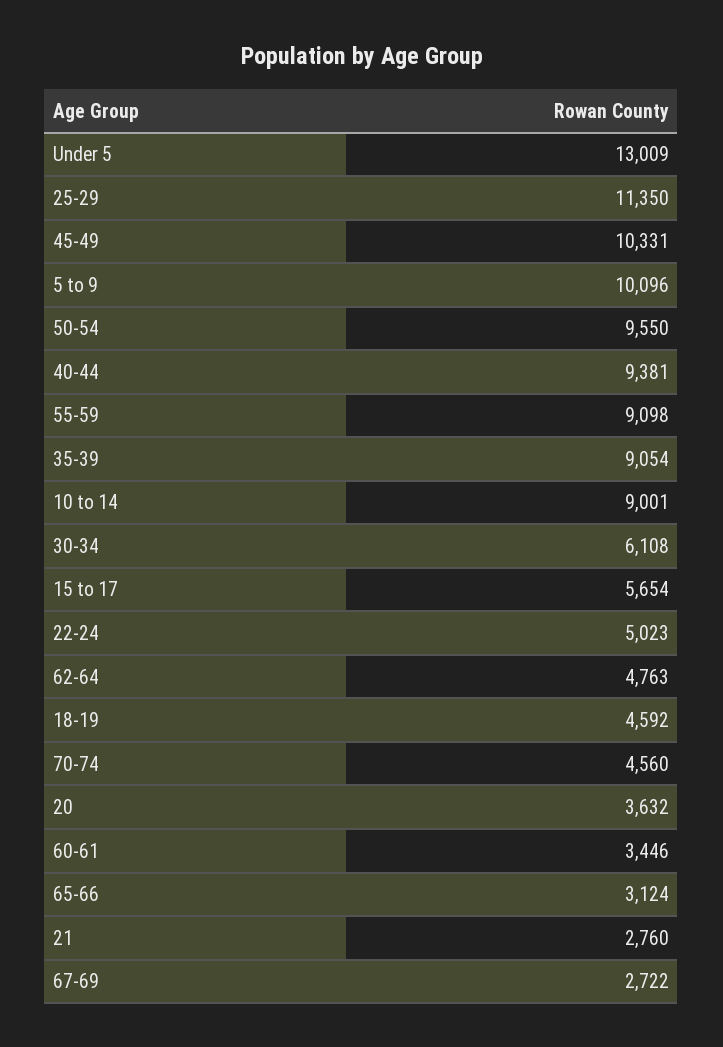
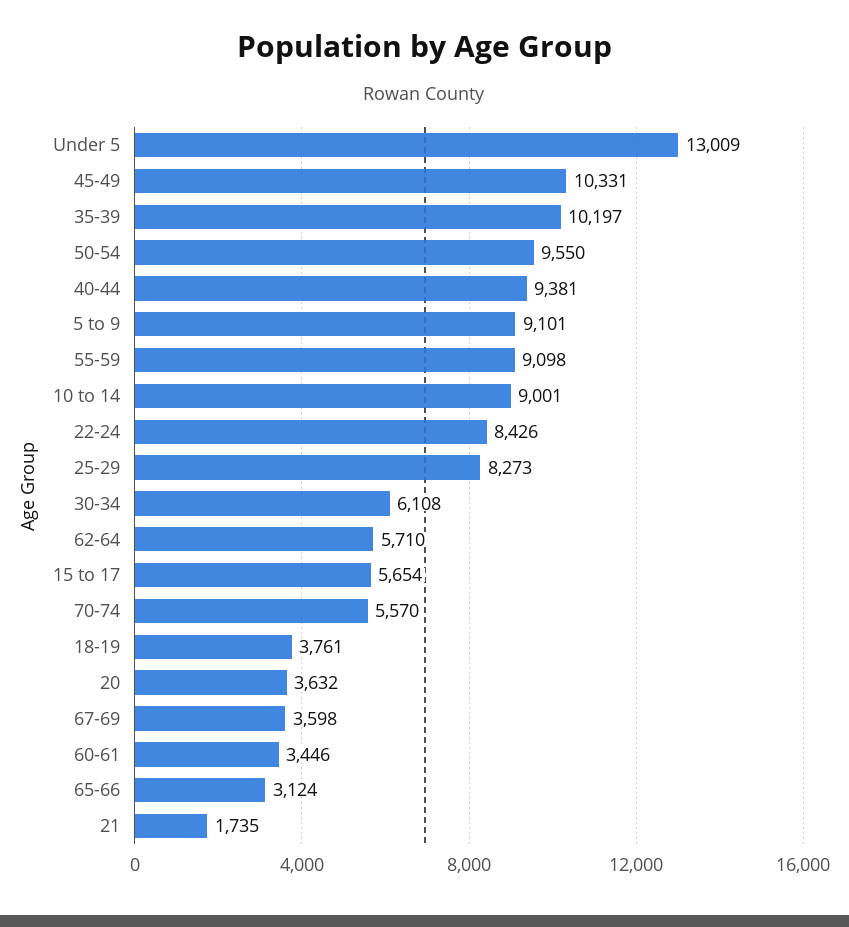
25-29: 11350 -> 8273
5 to 9: 10096 -> 9101
35-39: 9054 -> 10197
22-24: 5023 -> 8426
62-64: 4763 -> 5710
18-19: 4592 -> 3761
70-74: 4560 -> 5570
21: 2760 -> 1735
67-69: 2722 -> 3598

